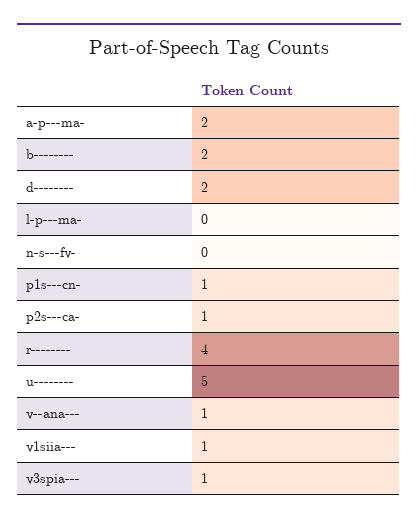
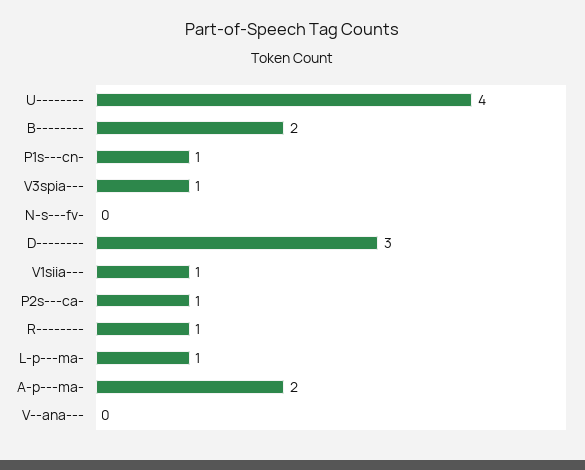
d--------: 2 -> 3
l-p---ma-: 0 -> 1
r--------: 4 -> 1
u--------: 5 -> 4
v--ana---: 1 -> 0

